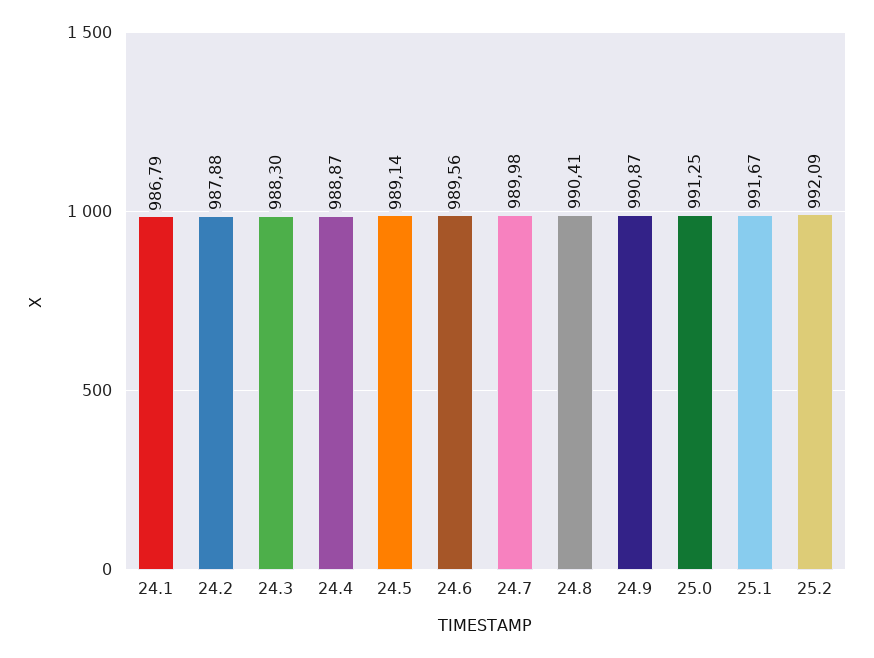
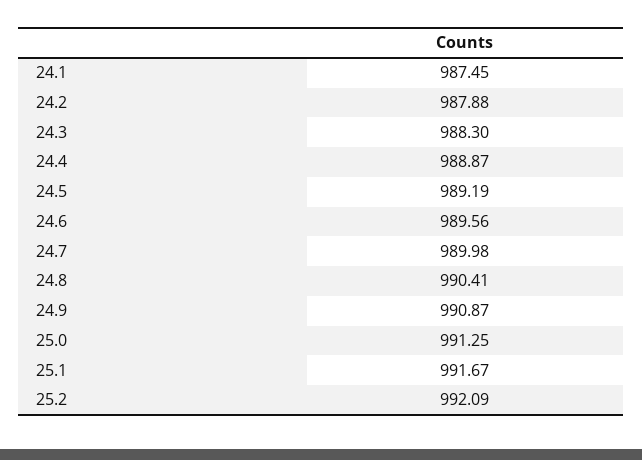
24.1: 986.79 -> 987.45
24.5: 989.14 -> 989.19

